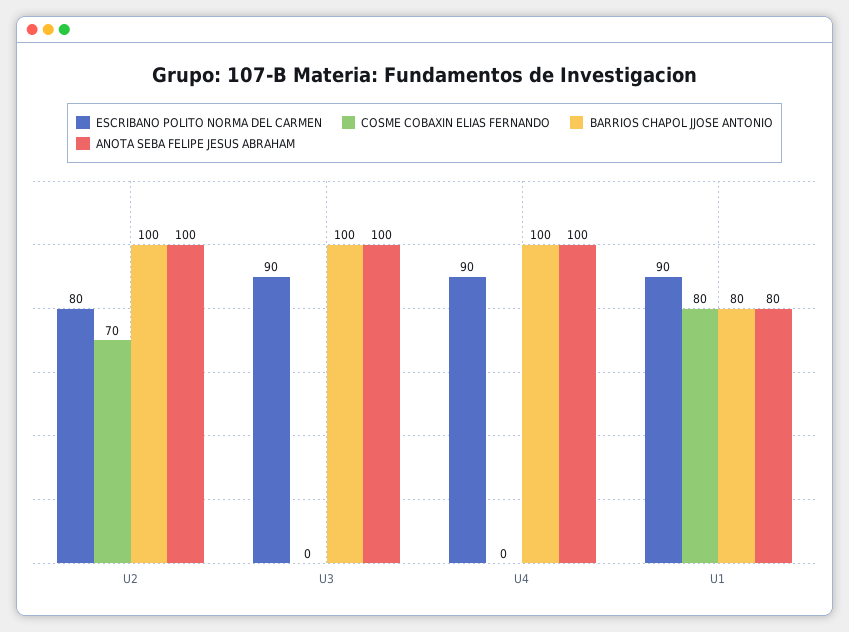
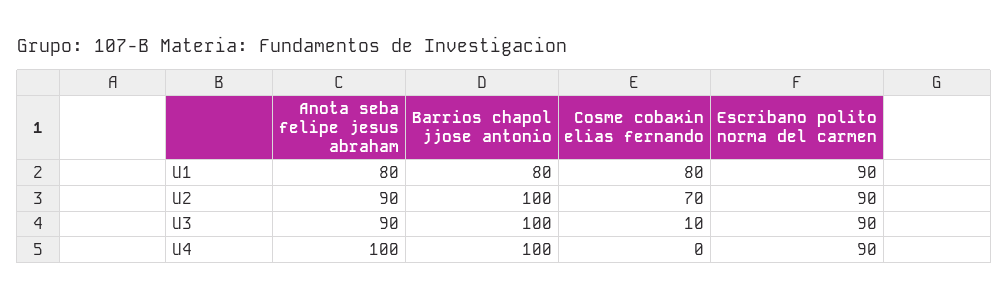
ESCRIBANO POLITO NORMA DEL CARMEN, U2: 80 -> 90
ANOTA SEBA FELIPE JESUS ABRAHAM, U2: 100 -> 90
COSME COBAXIN ELIAS FERNANDO, U3: 0 -> 10
ANOTA SEBA FELIPE JESUS ABRAHAM, U3: 100 -> 90

